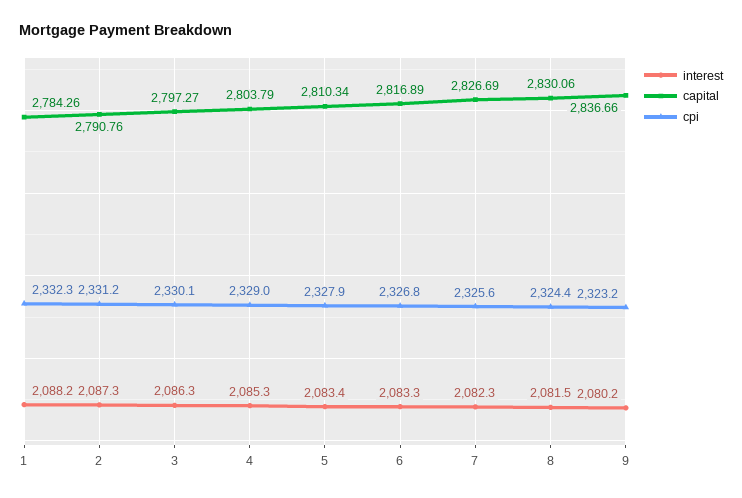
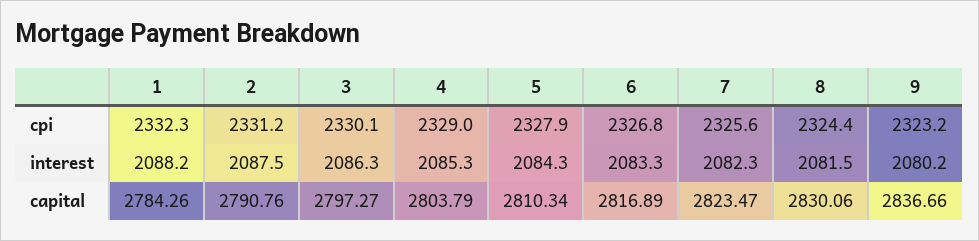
interest, 2: 2087.3 -> 2087.5
interest, 5: 2083.4 -> 2084.3
capital, 7: 2826.69 -> 2823.47

